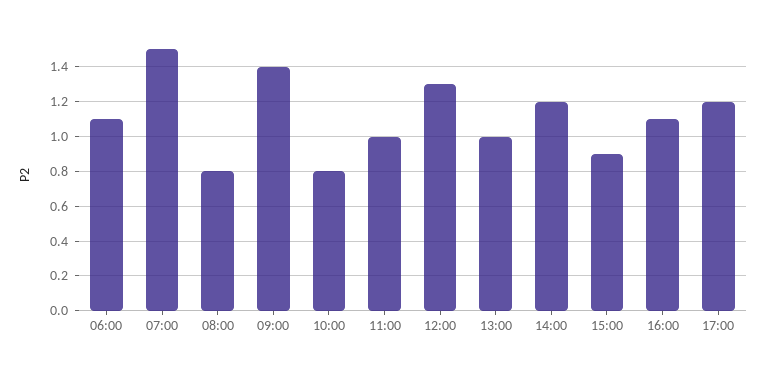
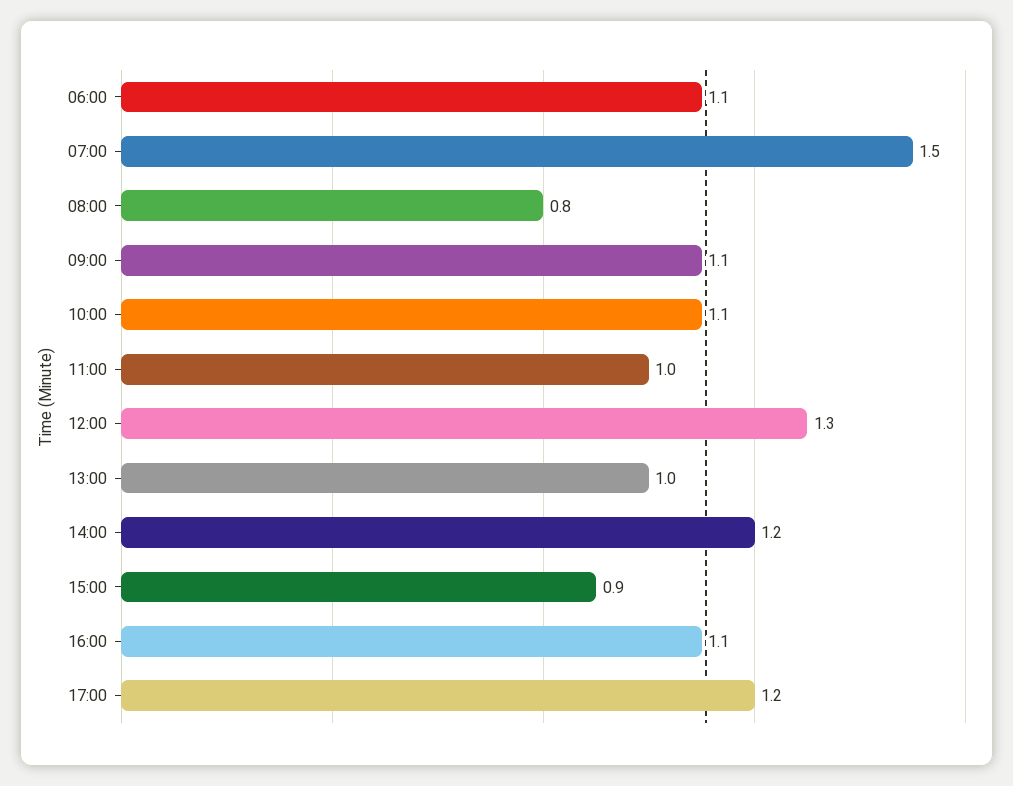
09:00: 1.4 -> 1.1
10:00: 0.8 -> 1.1

